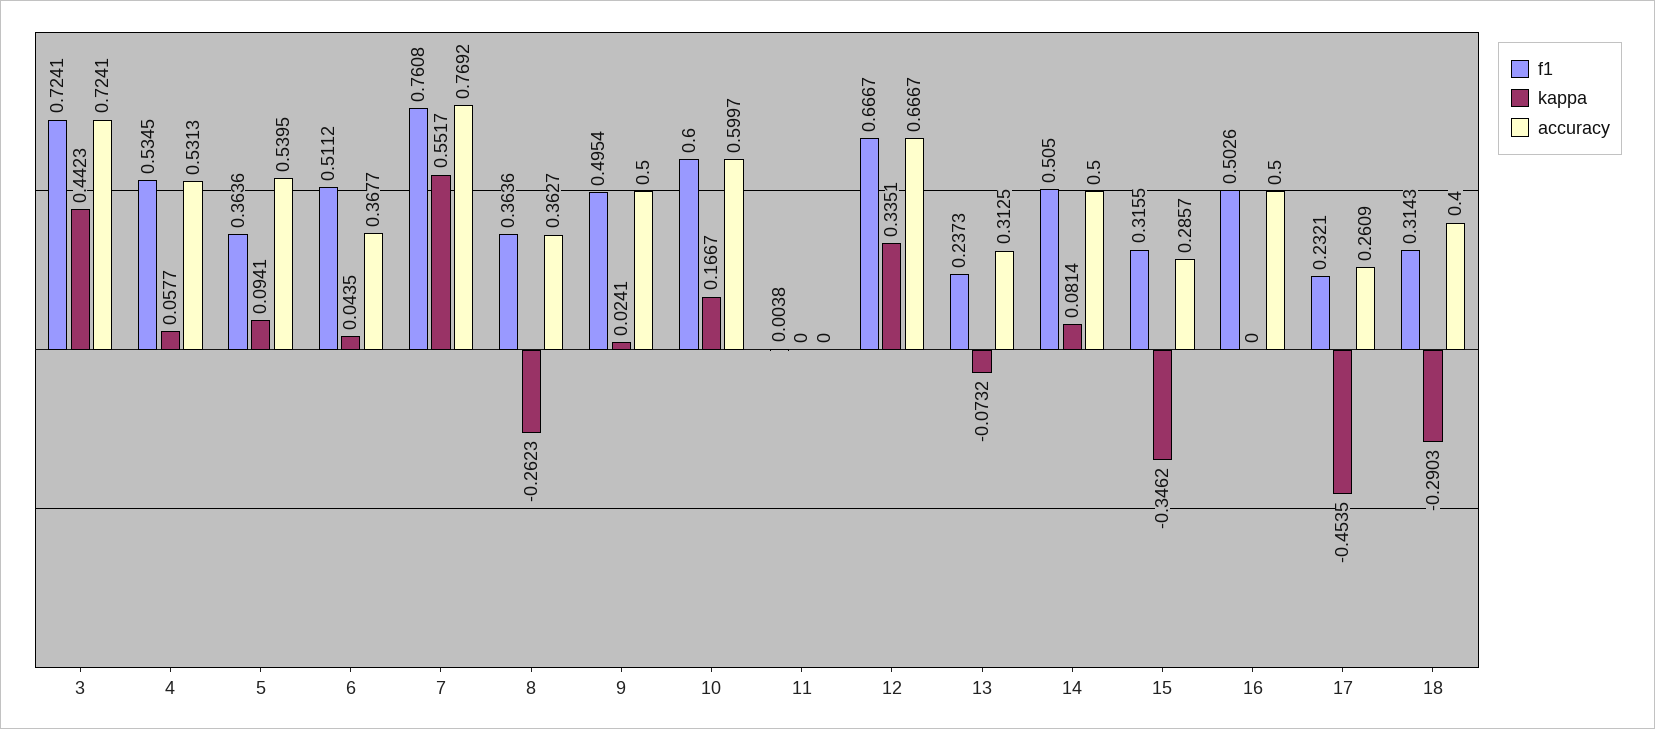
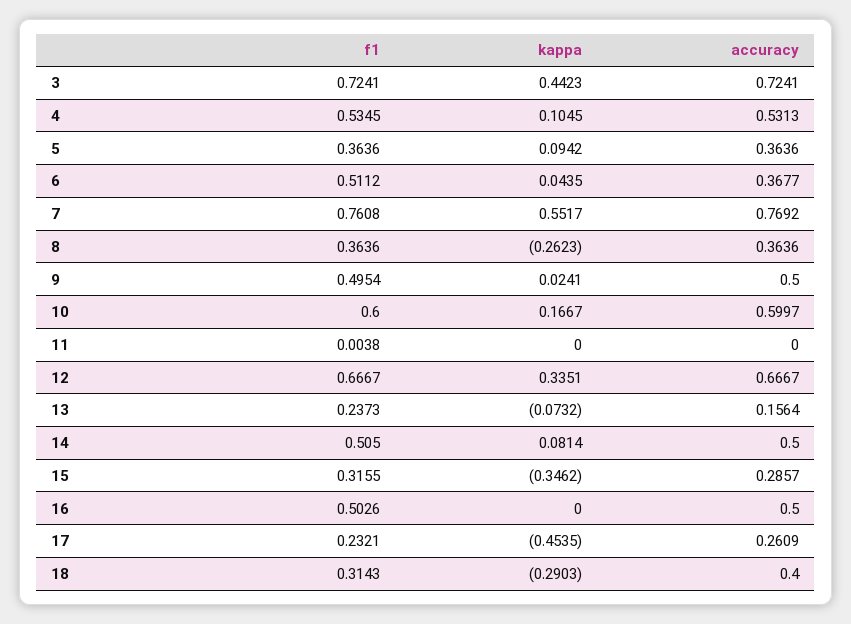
kappa, 4: 0.0577 -> 0.1045
kappa, 5: 0.0941 -> 0.0942
accuracy, 5: 0.5395 -> 0.3636
accuracy, 8: 0.3627 -> 0.3636
accuracy, 13: 0.3125 -> 0.1564

